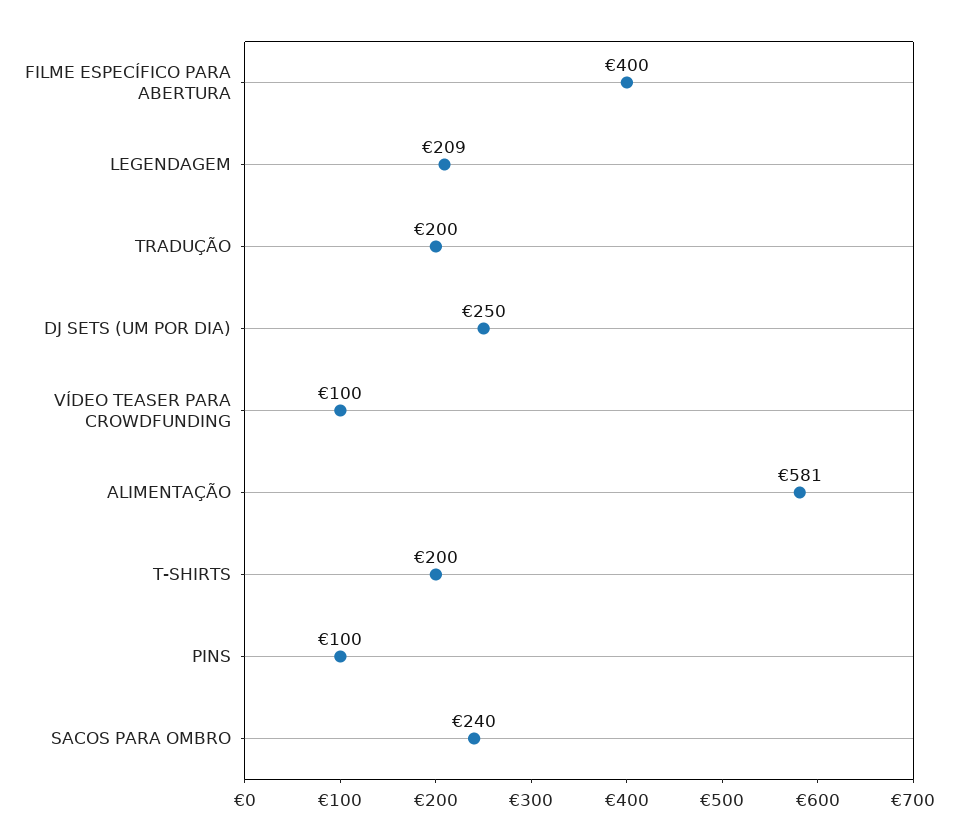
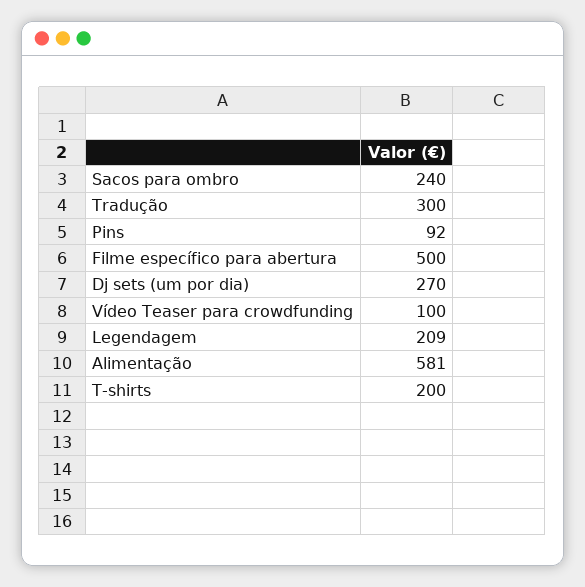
FILME ESPECÍFICO PARA ABERTURA: 400 -> 500
TRADUÇÃO: 200 -> 300
DJ SETS (UM POR DIA): 250 -> 270
PINS: 100 -> 92

